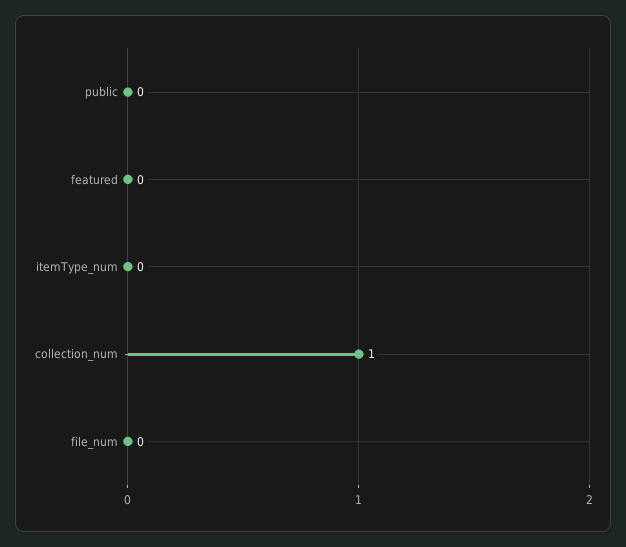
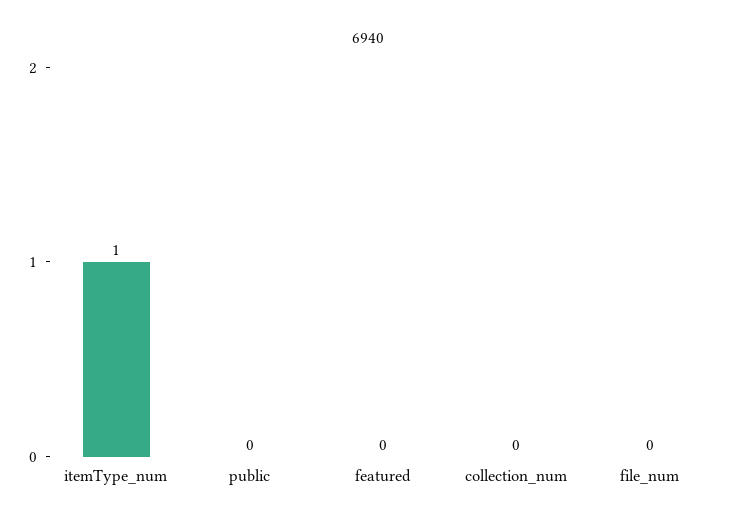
itemType_num: 0 -> 1
collection_num: 1 -> 0

